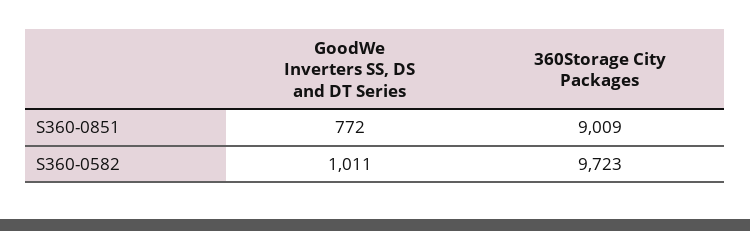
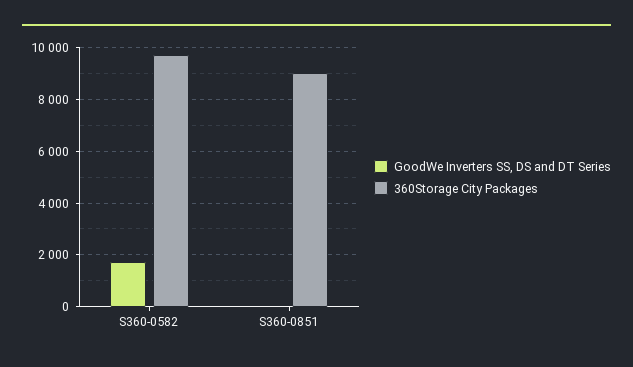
GoodWe Inverters SS, DS and DT Series, S360-0851: 772 -> 0
GoodWe Inverters SS, DS and DT Series, S360-0582: 1011 -> 1750

